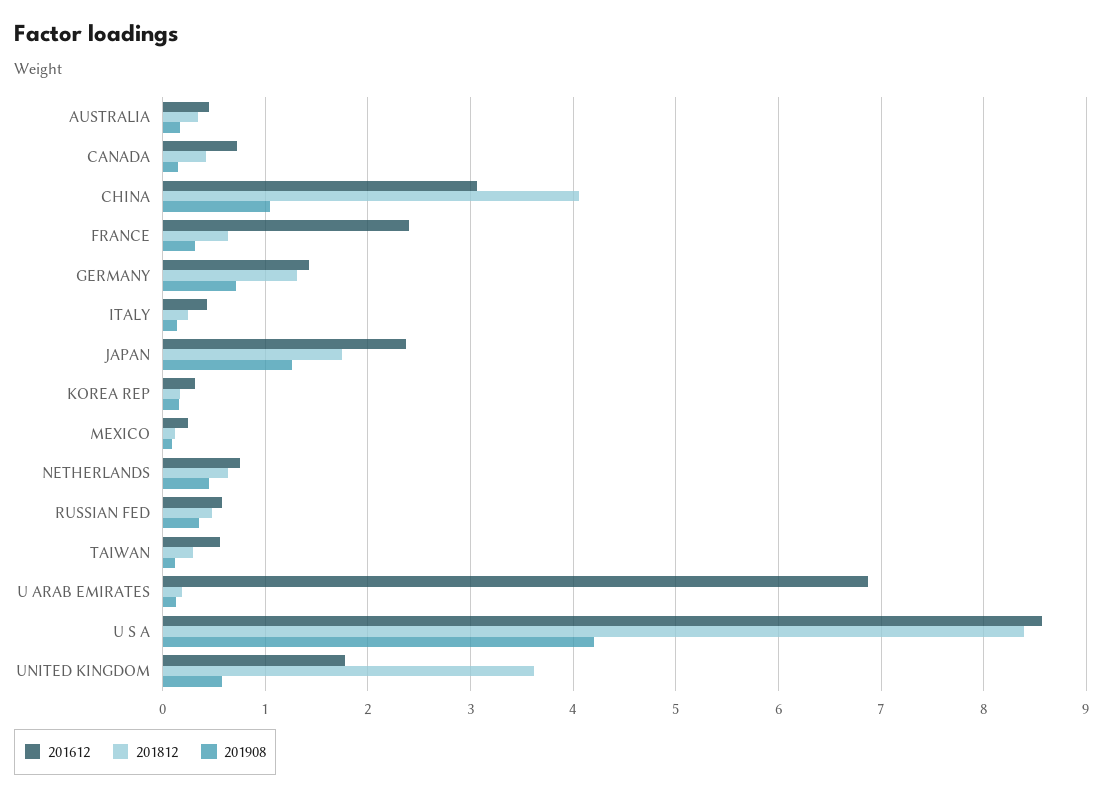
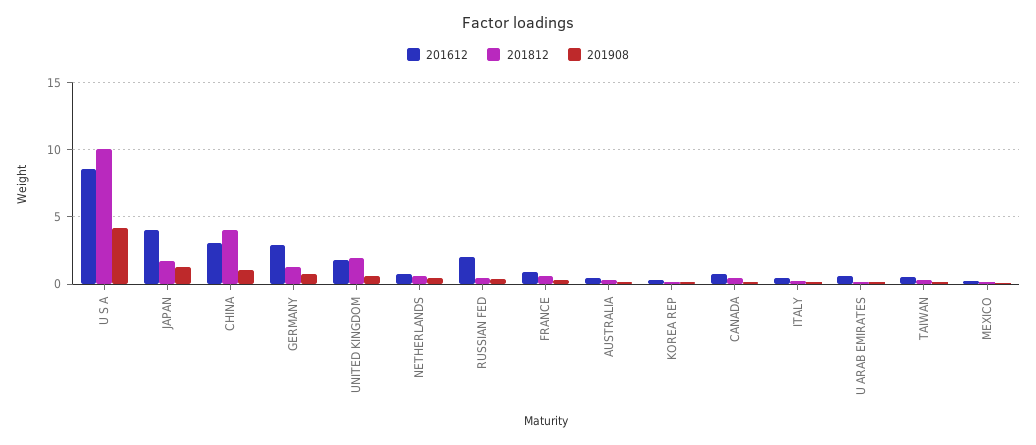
201612, FRANCE: 2.4 -> 1
201612, GERMANY: 1.4 -> 3
201612, JAPAN: 2.4 -> 4
201612, RUSSIAN FED: 0.6 -> 2
201612, U ARAB EMIRATES: 6.9 -> 0.5
201812, U S A: 8.4 -> 10
201812, UNITED KINGDOM: 3.6 -> 2

